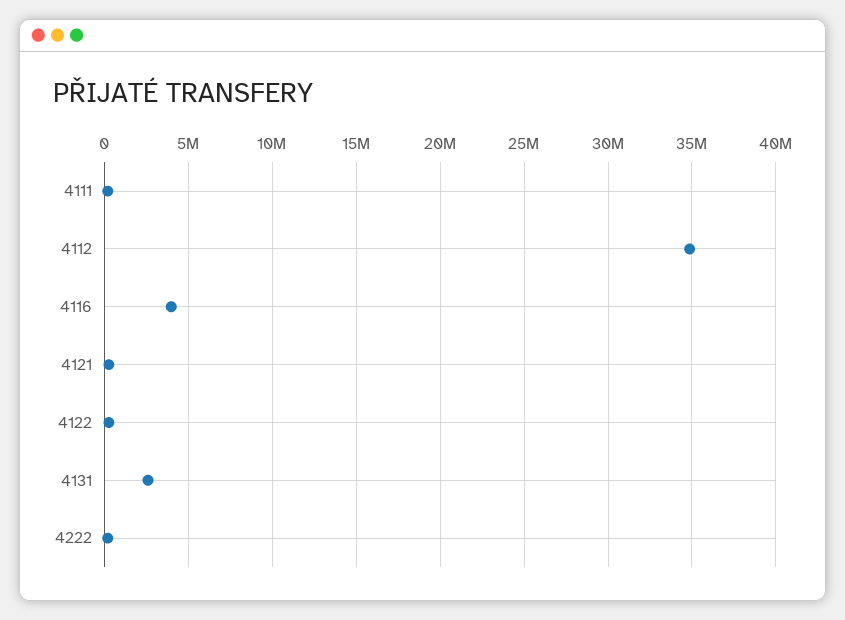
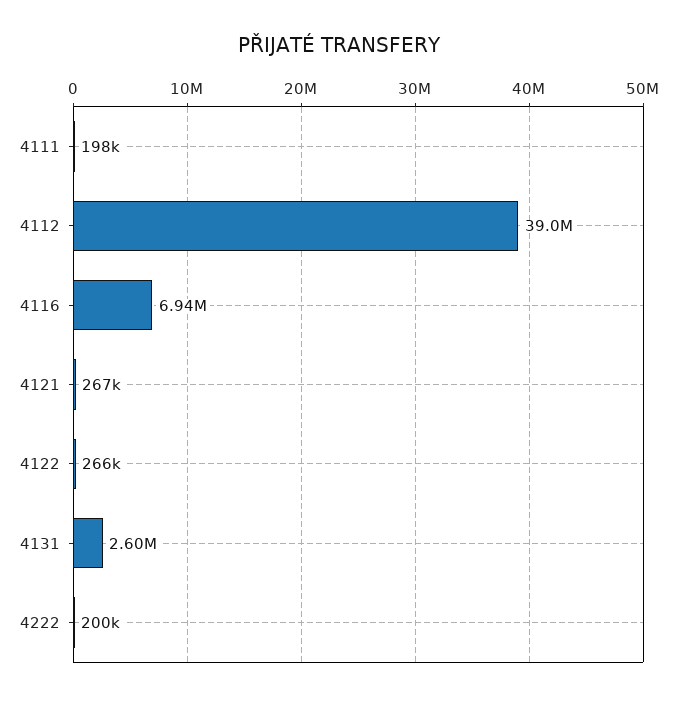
4112: 35000000 -> 39000000
4116: 4000000 -> 6940000

